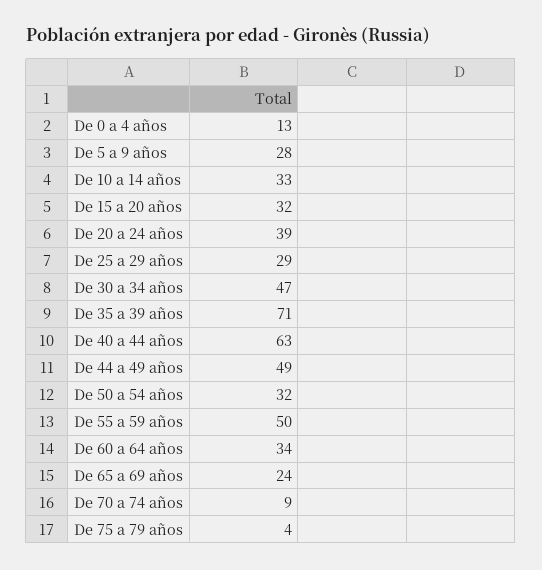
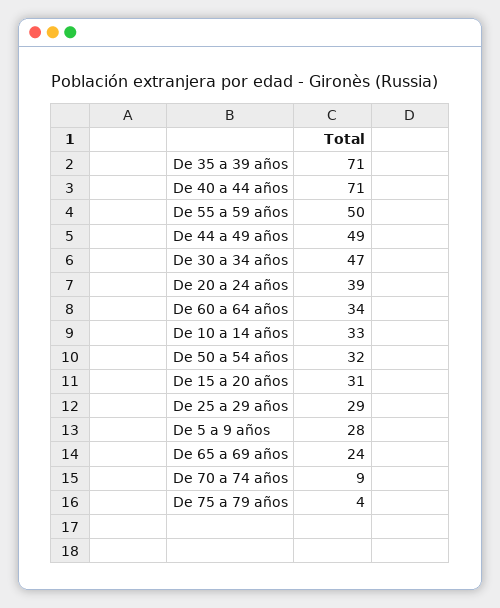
De 0 a 4 años: 13 -> none
De 15 a 20 años: 32 -> 31
De 40 a 44 años: 63 -> 71

